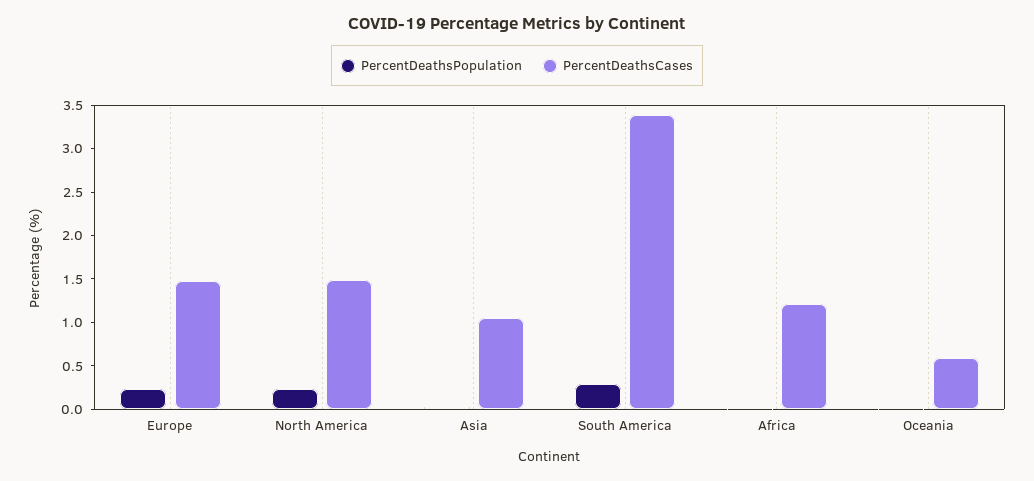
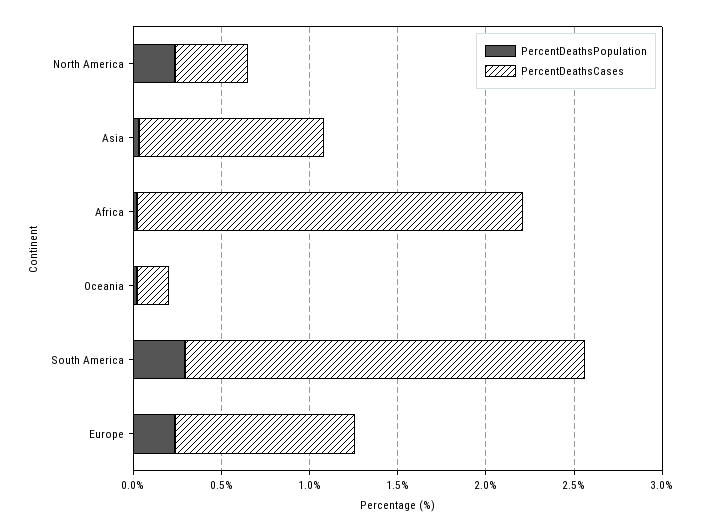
PercentDeathsCases, Europe: 1.5 -> 1
PercentDeathsCases, North America: 1.5 -> 0.4
PercentDeathsCases, South America: 3.4 -> 2.3
PercentDeathsCases, Africa: 1.2 -> 2.2
PercentDeathsCases, Oceania: 0.6 -> 0.2

